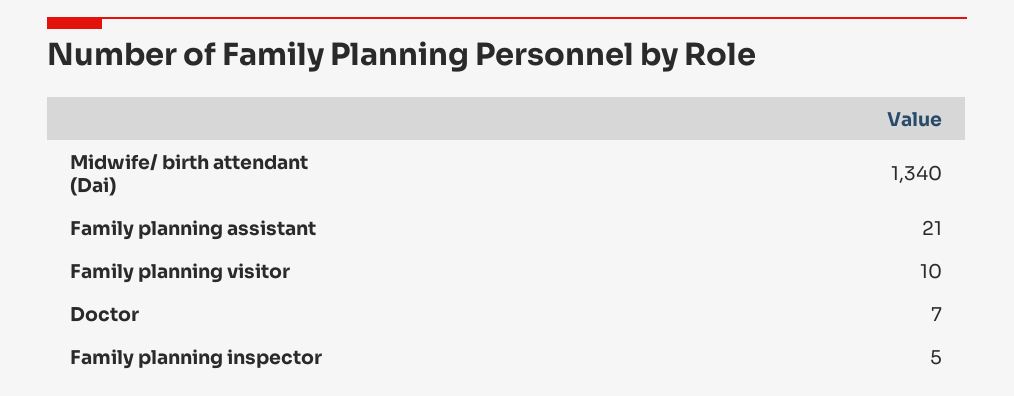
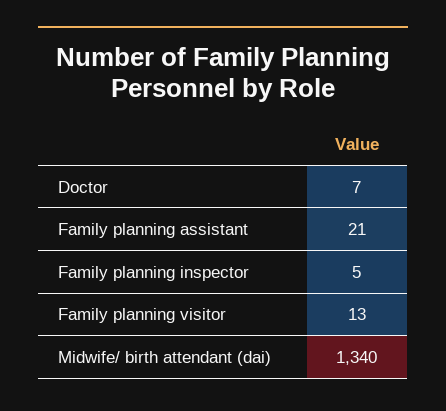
Family planning visitor: 10 -> 13

